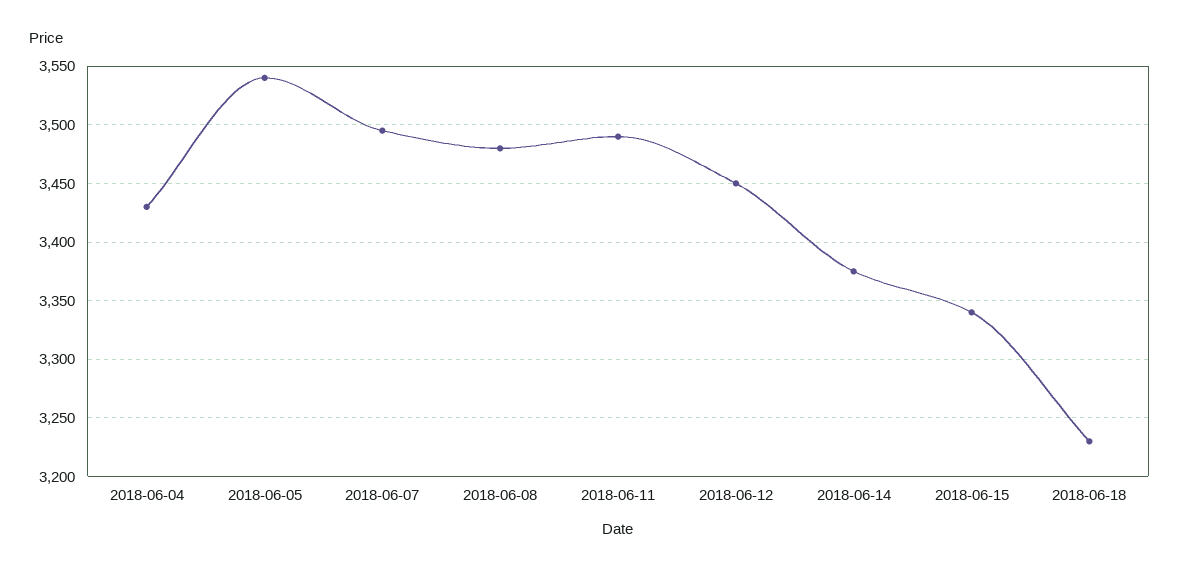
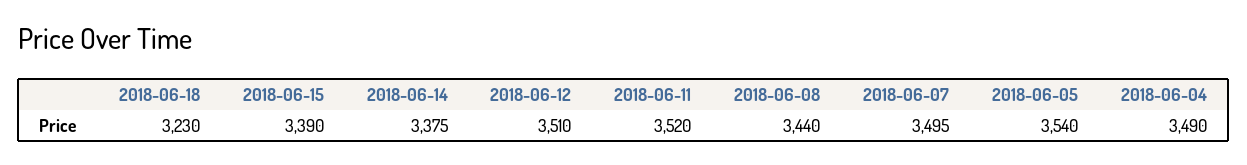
2018-06-04: 3430 -> 3490
2018-06-08: 3480 -> 3440
2018-06-11: 3490 -> 3520
2018-06-12: 3450 -> 3510
2018-06-15: 3340 -> 3390

